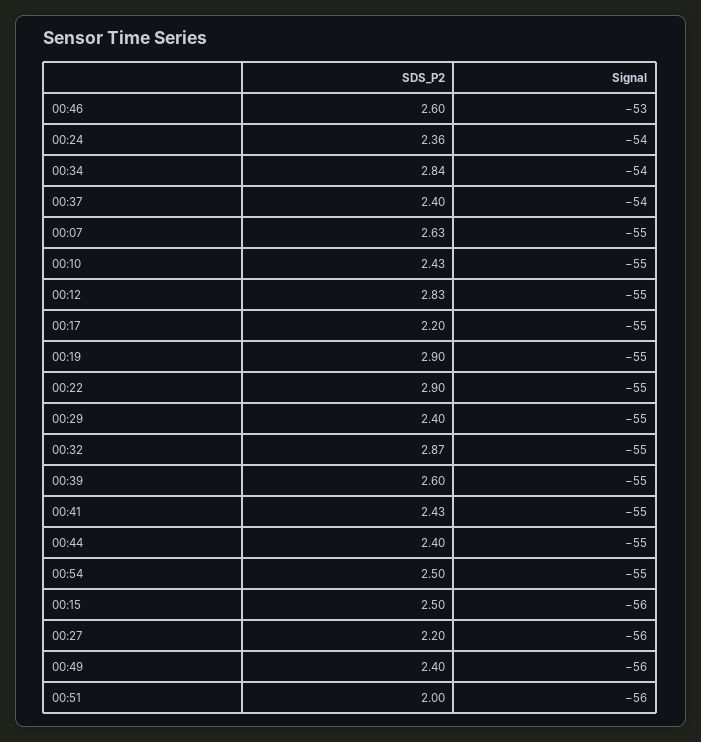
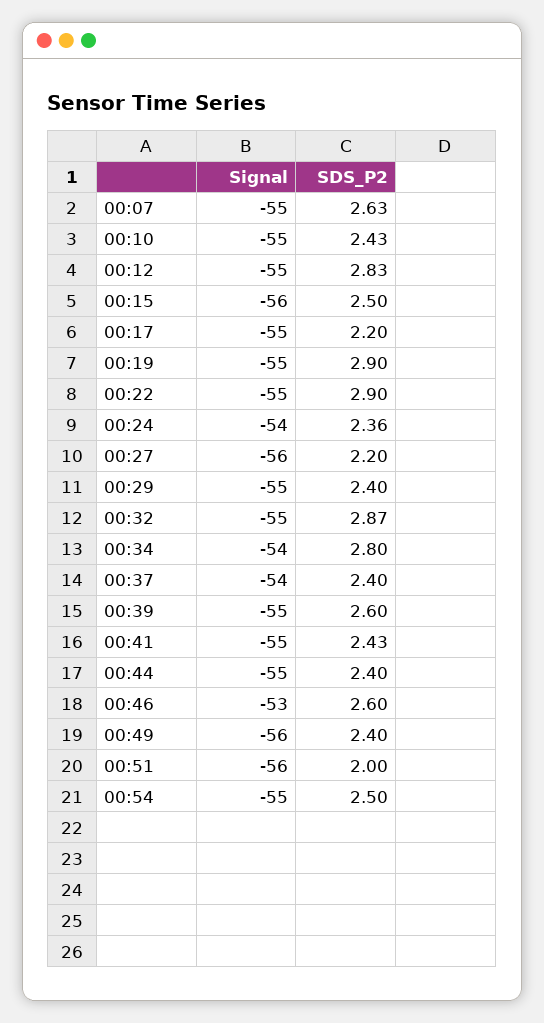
SDS_P2, 00:34: 2.84 -> 2.8

